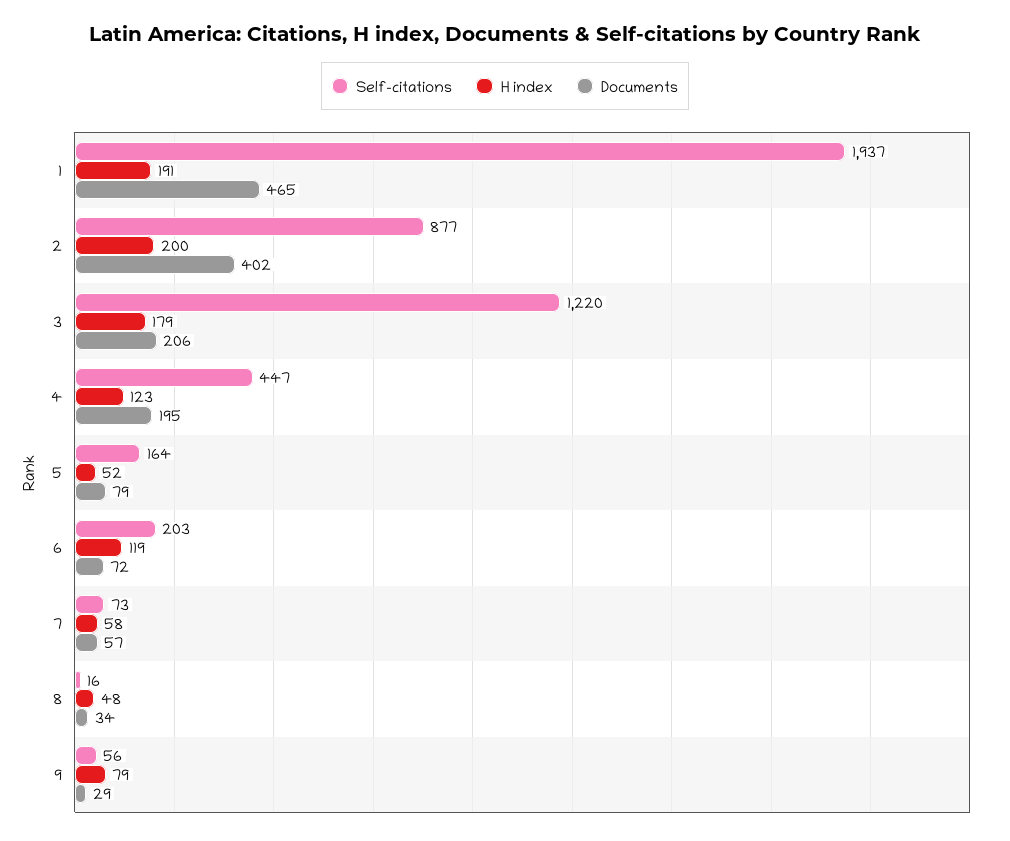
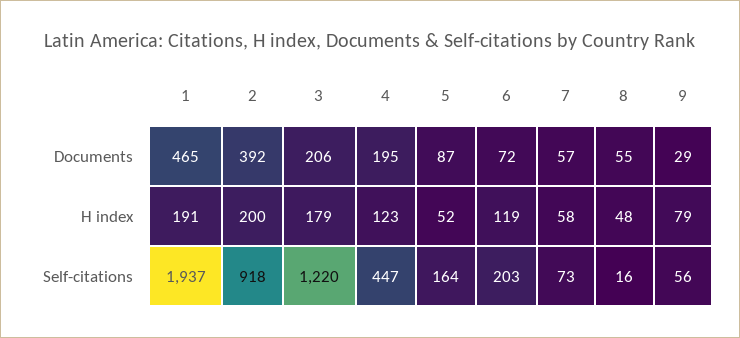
Self-citations, 2: 877 -> 918
Documents, 2: 402 -> 392
Documents, 5: 79 -> 87
Documents, 8: 34 -> 55

